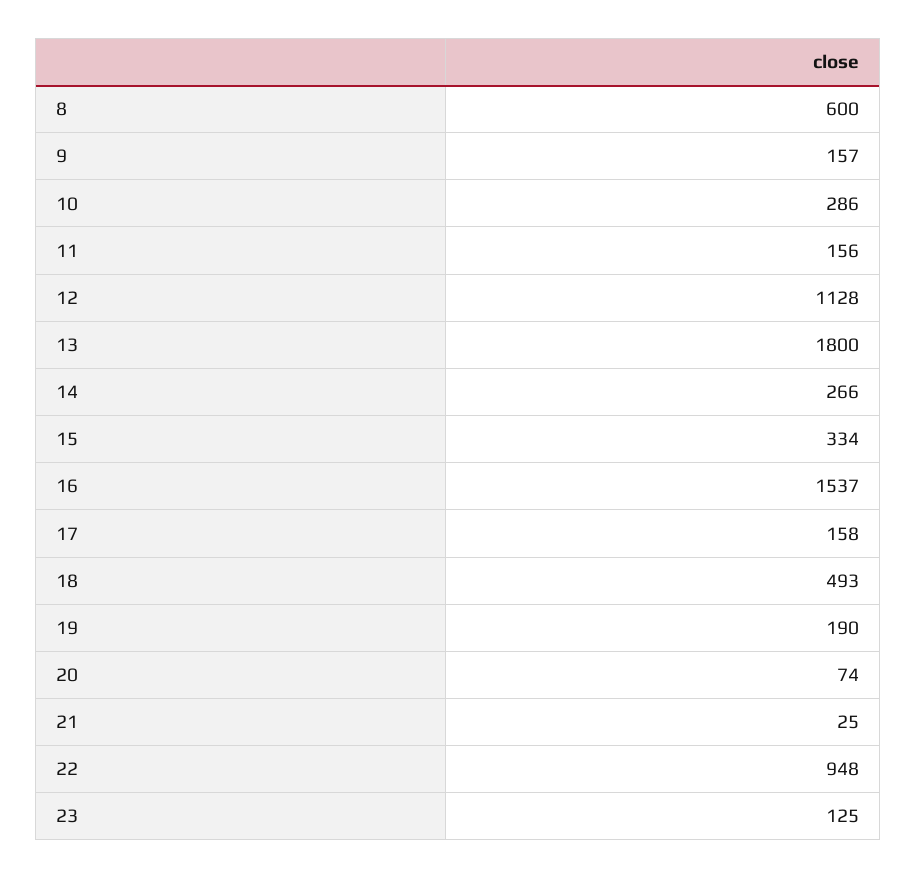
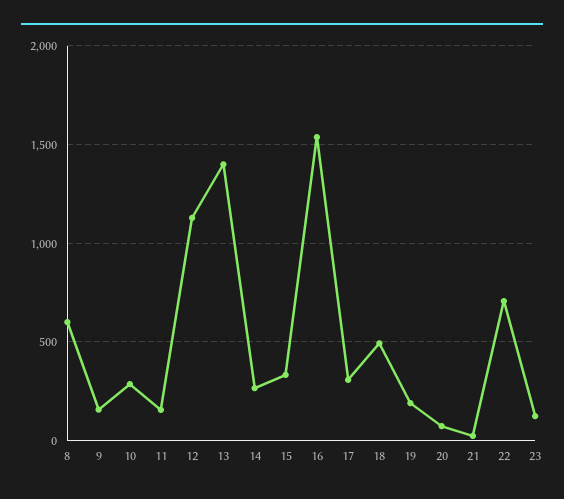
13: 1800 -> 1400
17: 158 -> 300
22: 948 -> 700

